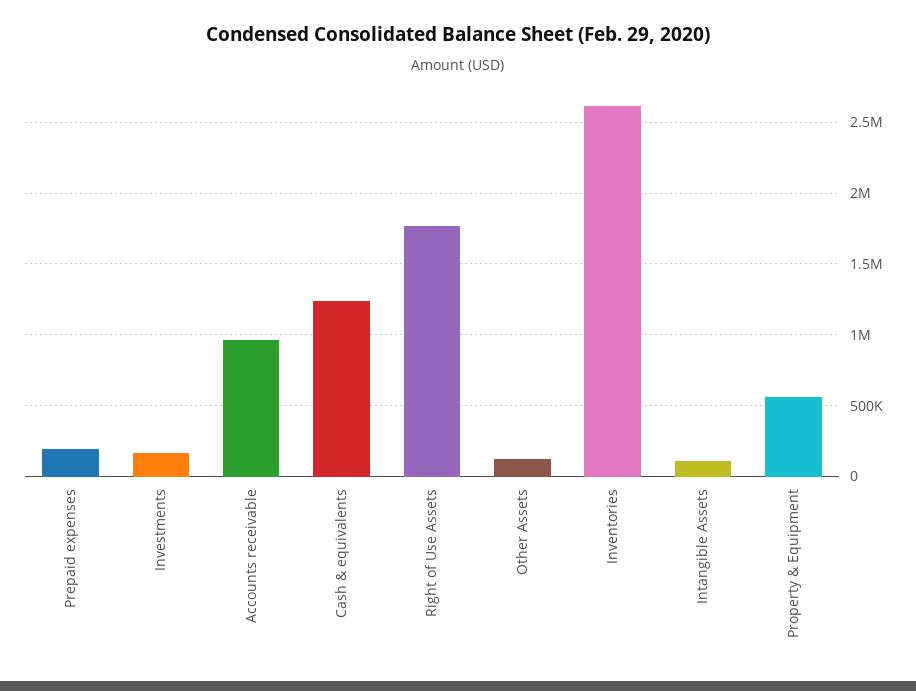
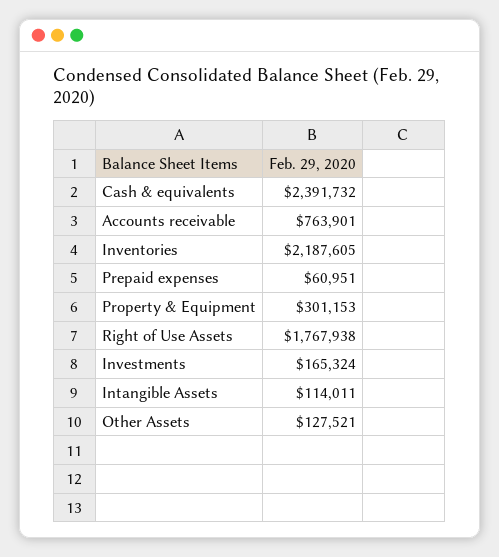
Prepaid expenses: 200000 -> 60951
Accounts receivable: 950000 -> 763901
Cash & equivalents: 1250000 -> 2391732
Inventories: 2600000 -> 2187605
Property & Equipment: 550000 -> 301153

